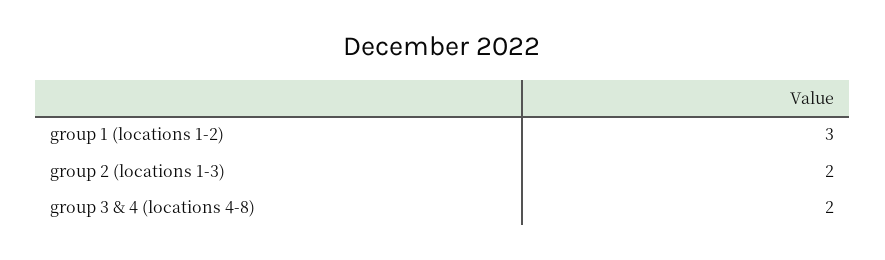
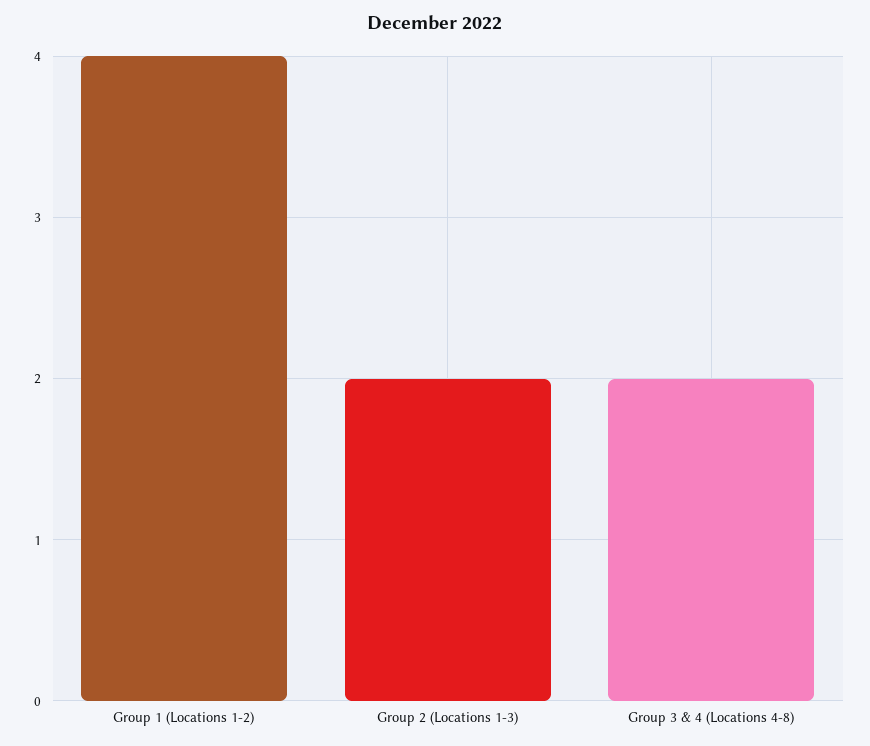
group 1 (locations 1-2): 3 -> 4

